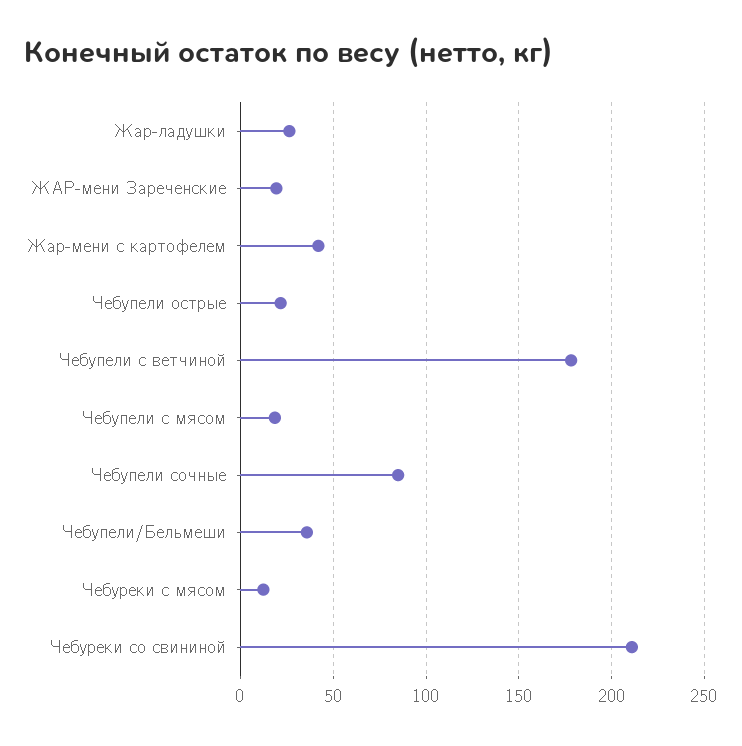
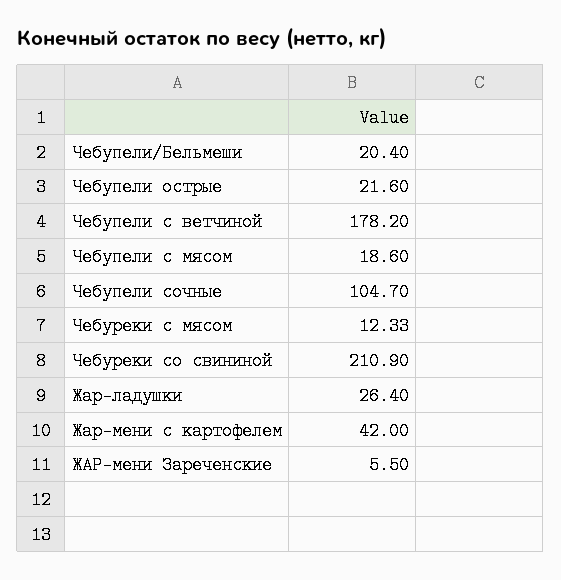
ЖАР-мени Зареченские: 20 -> 5.5
Чебупели сочные: 85 -> 104.7
Чебупели/Бельмеши: 35 -> 20.4

